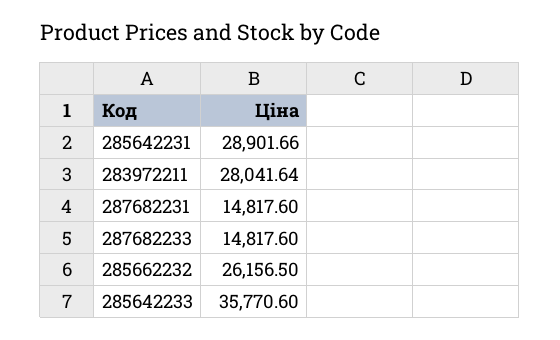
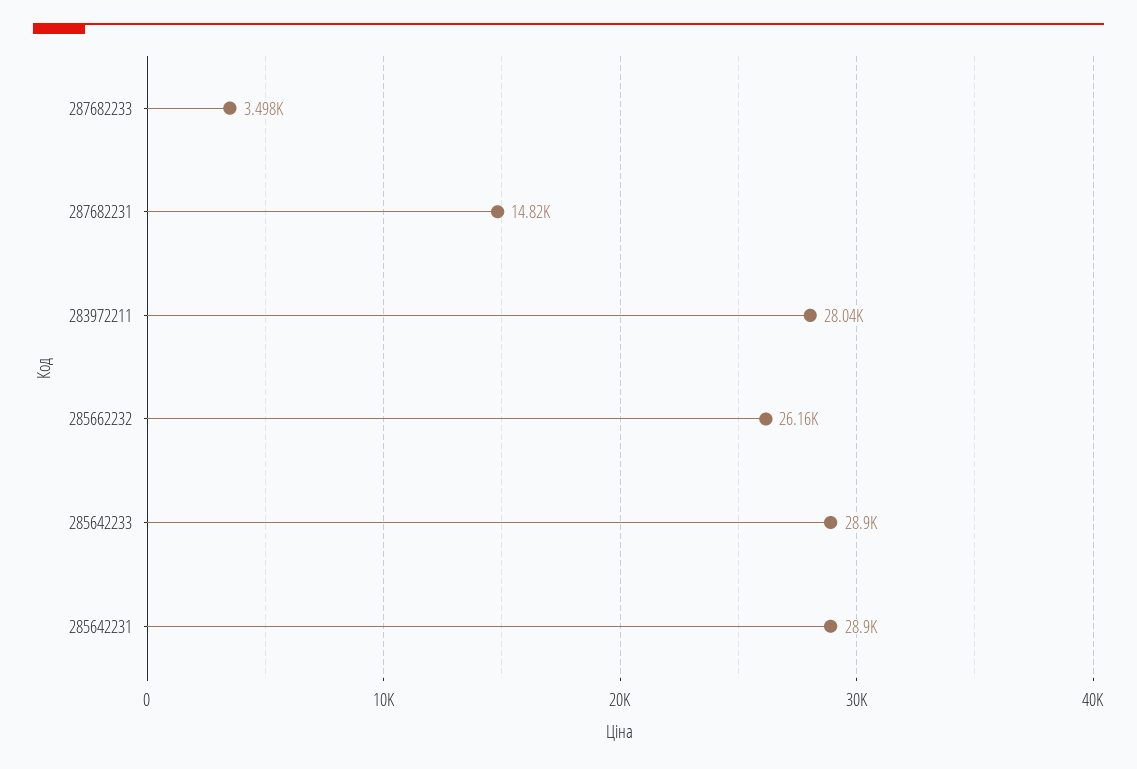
287682233: 14817.6 -> 3498
285642233: 35770.6 -> 28900

